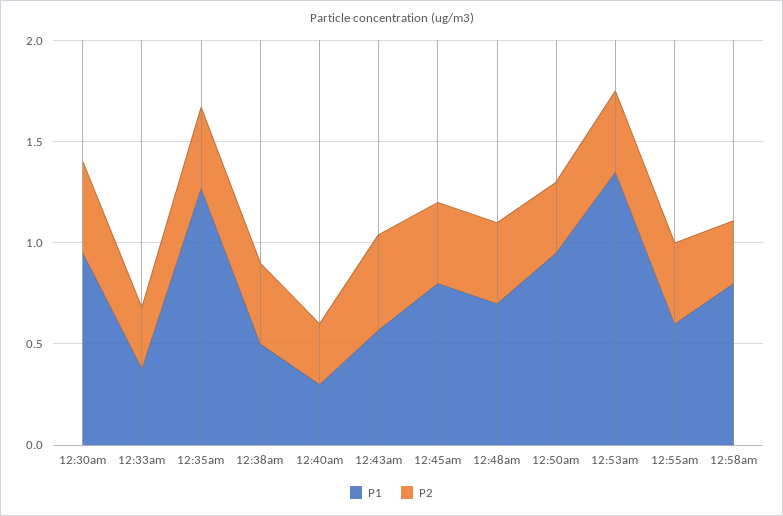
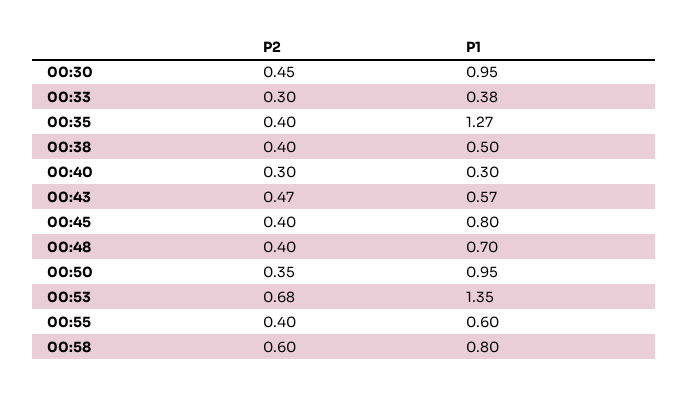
P2, 12:53am: 0.4 -> 0.68
P2, 12:58am: 0.3 -> 0.6

